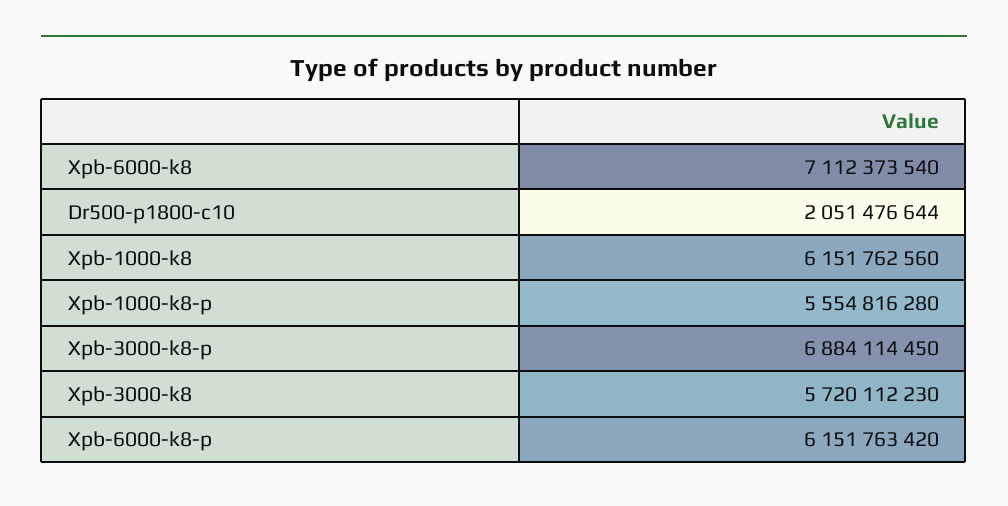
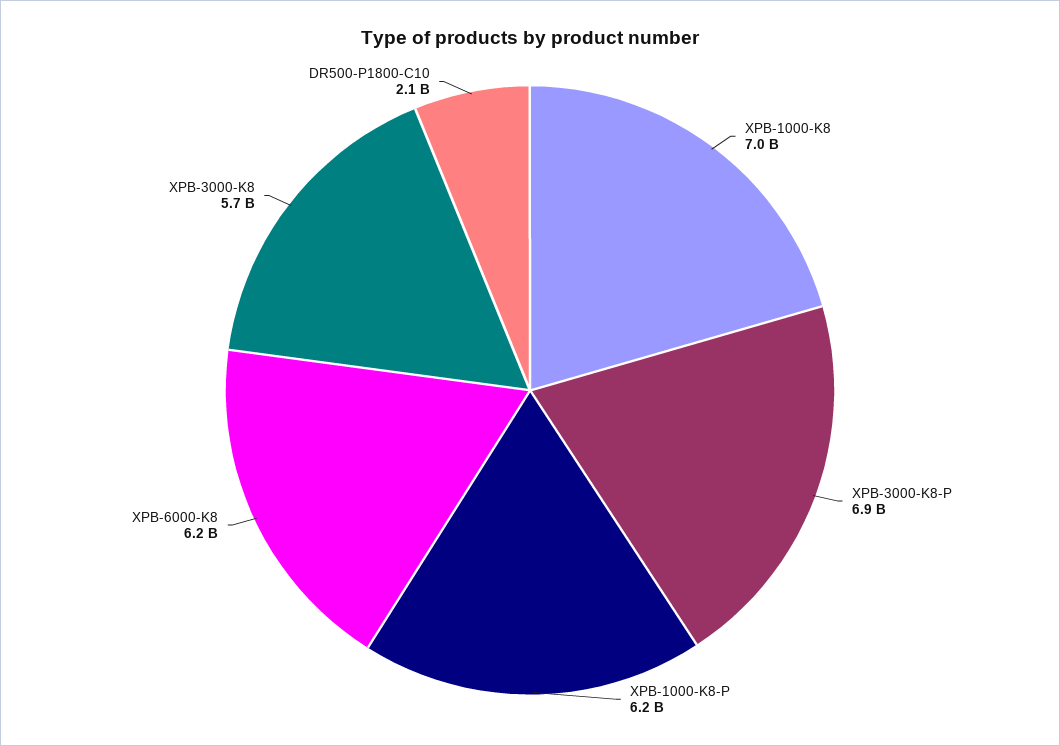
Xpb-6000-k8: 7112373540 -> 6200000000
Xpb-1000-k8: 6151762560 -> 7000000000
Xpb-1000-k8-p: 5554816280 -> 6200000000
Xpb-6000-k8-p: 6151763420 -> none

